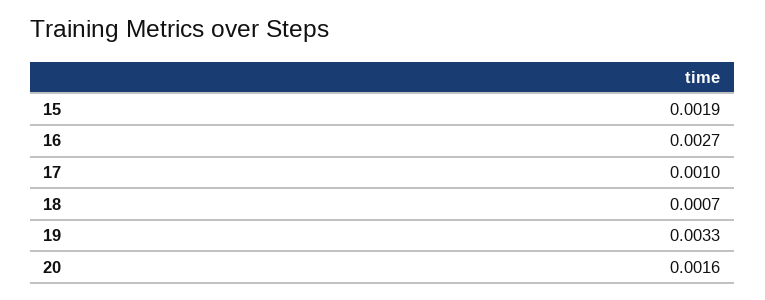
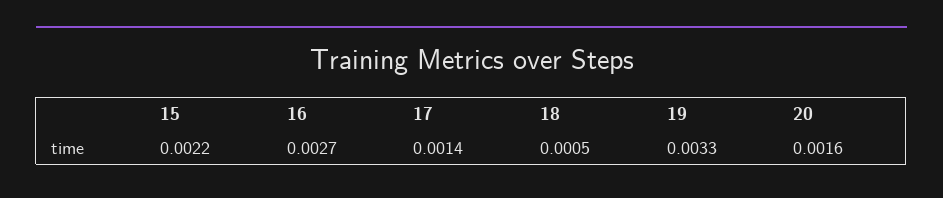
15: 0.0019 -> 0.0022
17: 0.001 -> 0.0014
18: 0.0007 -> 0.0005

